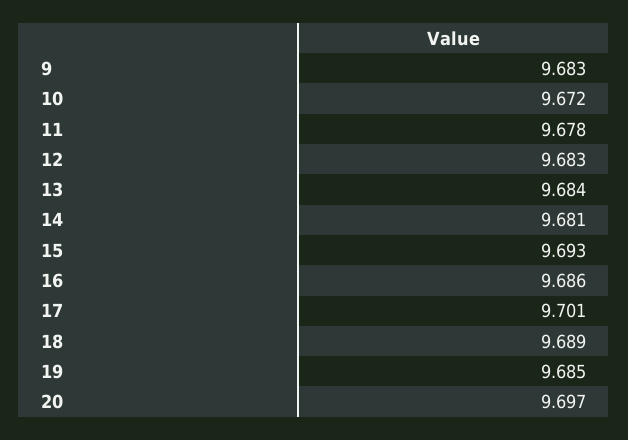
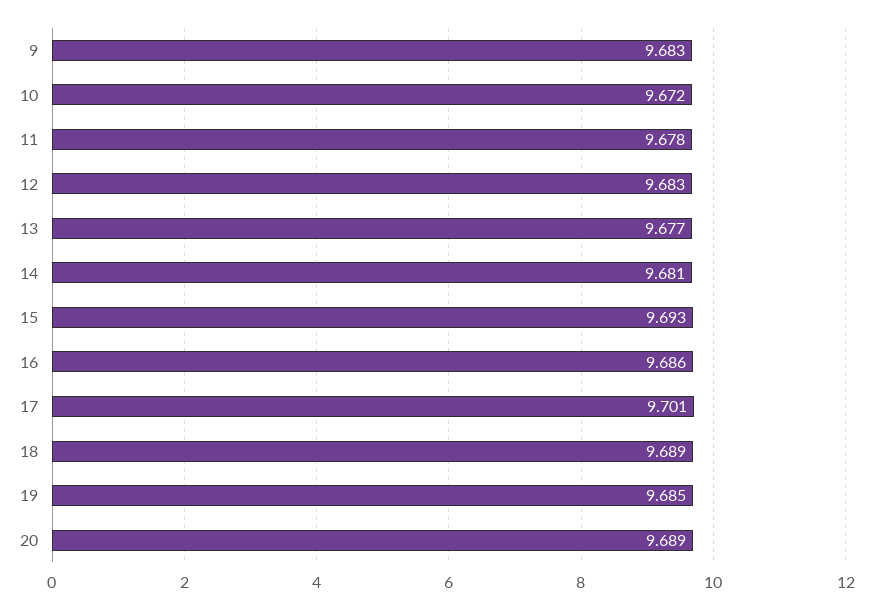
13: 9.684 -> 9.677
20: 9.697 -> 9.689

